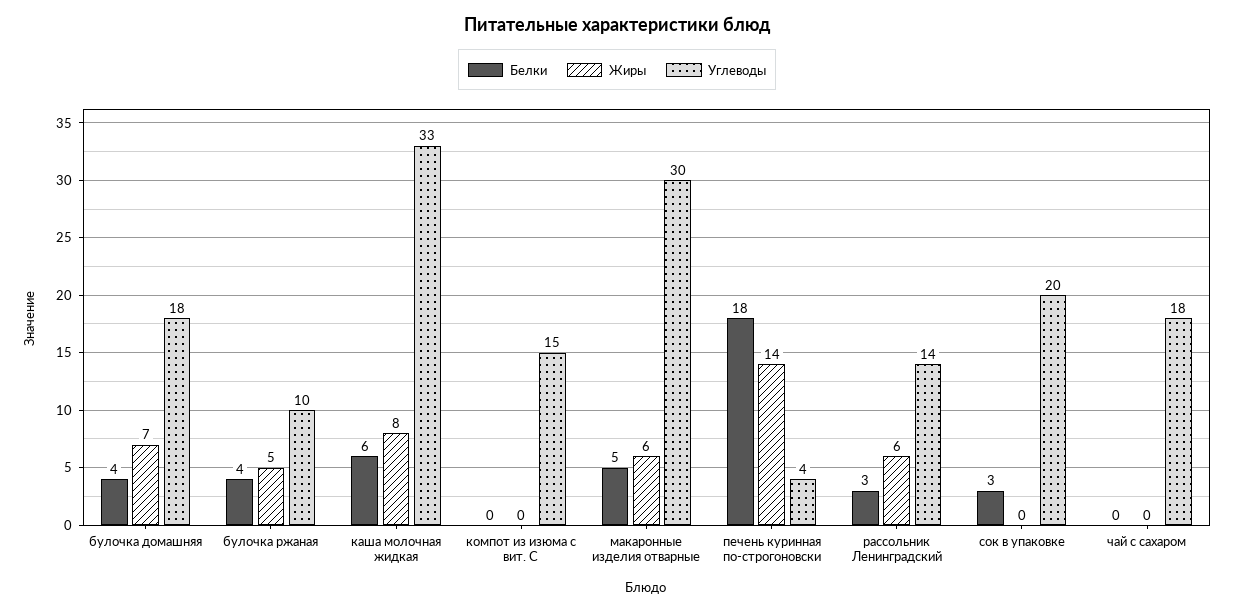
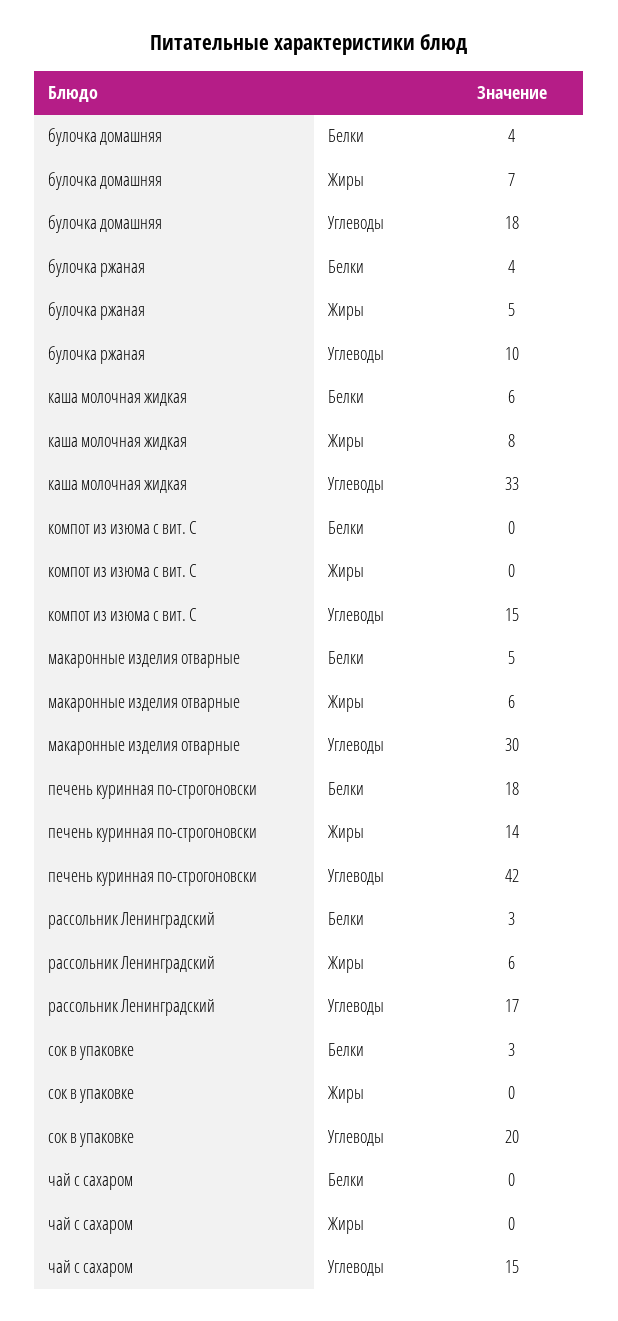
Углеводы, печень куринная по-строгоновски: 4 -> 42
Углеводы, рассольник Ленинградский: 14 -> 17
Углеводы, чай с сахаром: 18 -> 15

